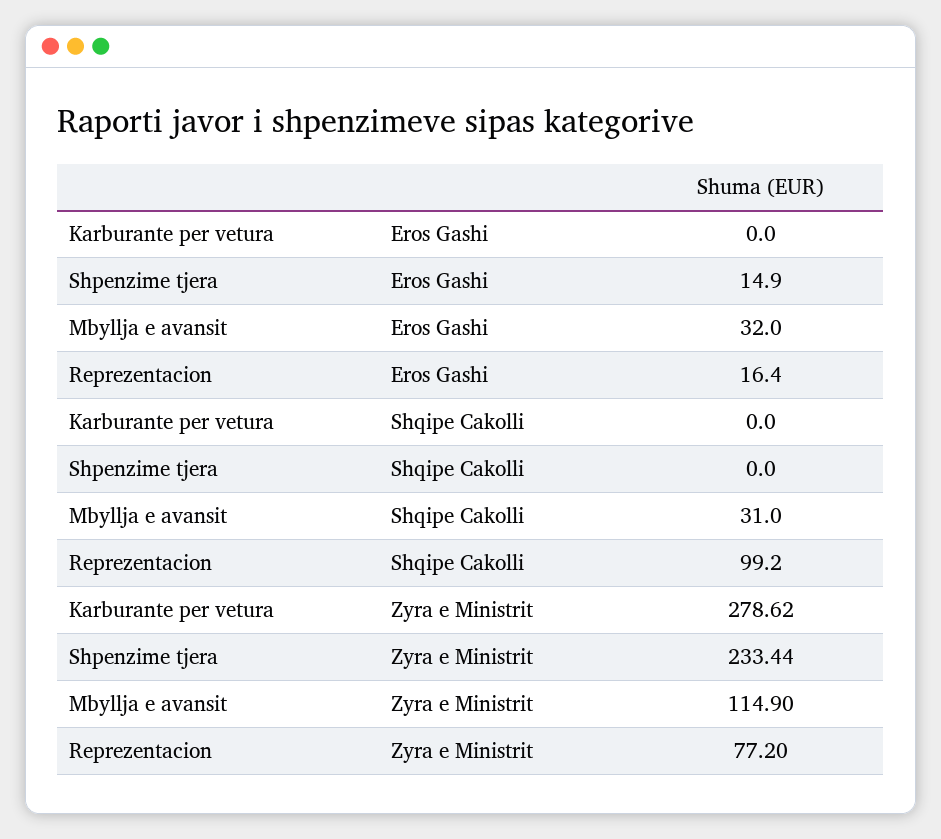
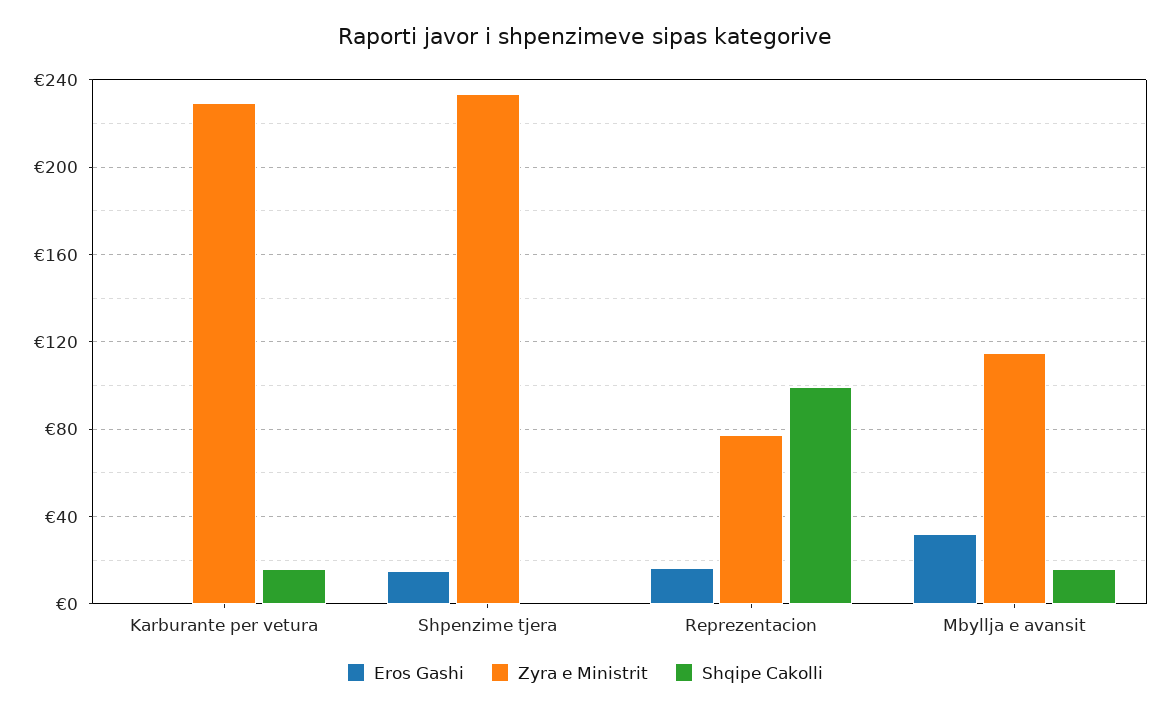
Shqipe Cakolli, Karburante per vetura: 0 -> 15
Shqipe Cakolli, Mbyllja e avansit: 31 -> 15
Zyra e Ministrit, Karburante per vetura: 278.62 -> 230

